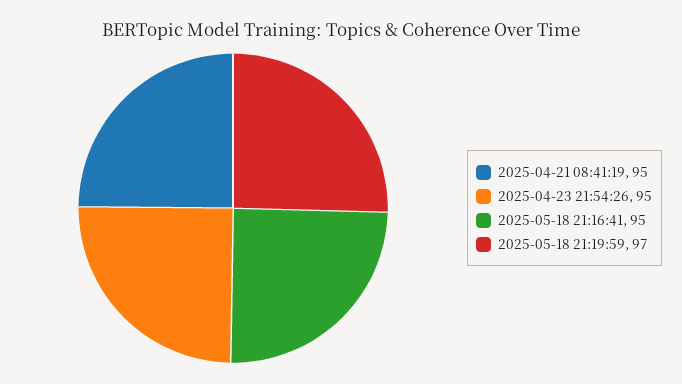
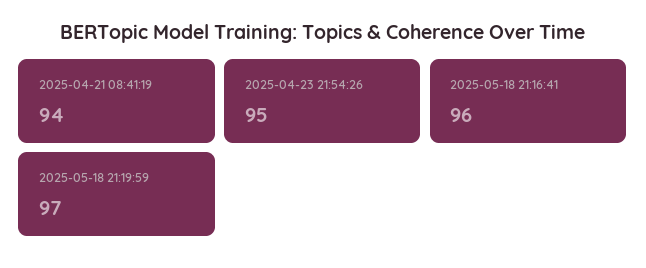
2025-04-21 08:41:19: 95 -> 94
2025-05-18 21:16:41: 95 -> 96

